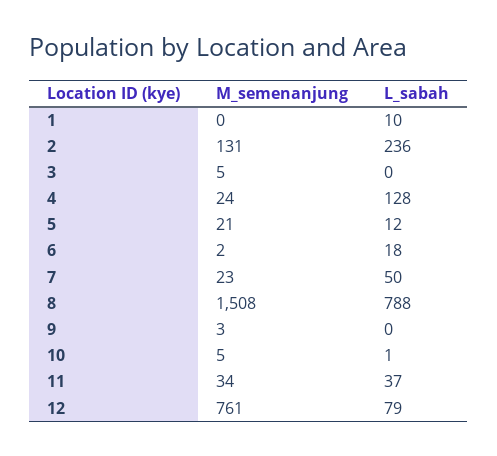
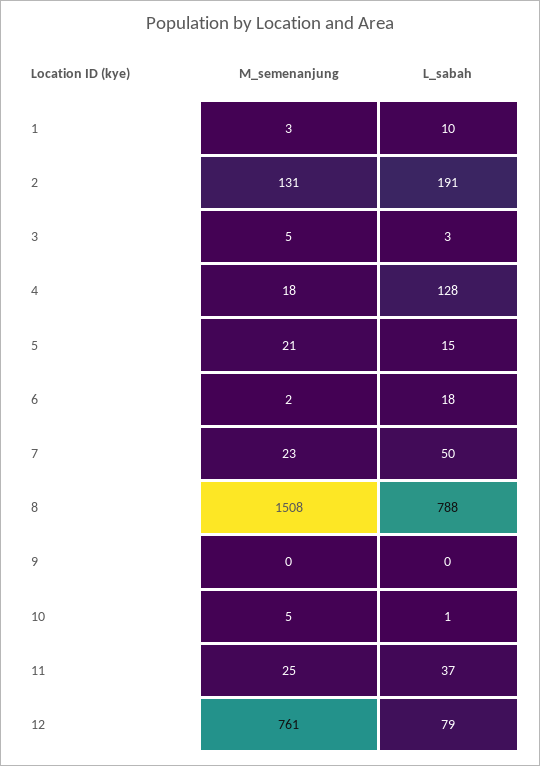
M_semenanjung, 1: 0 -> 3
L_sabah, 2: 236 -> 191
L_sabah, 3: 0 -> 3
M_semenanjung, 4: 24 -> 18
L_sabah, 5: 12 -> 15
M_semenanjung, 9: 3 -> 0
M_semenanjung, 11: 34 -> 25

